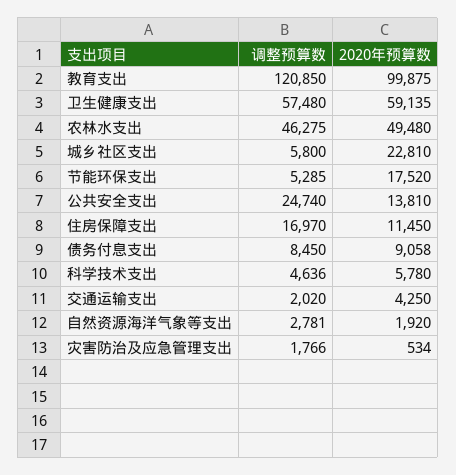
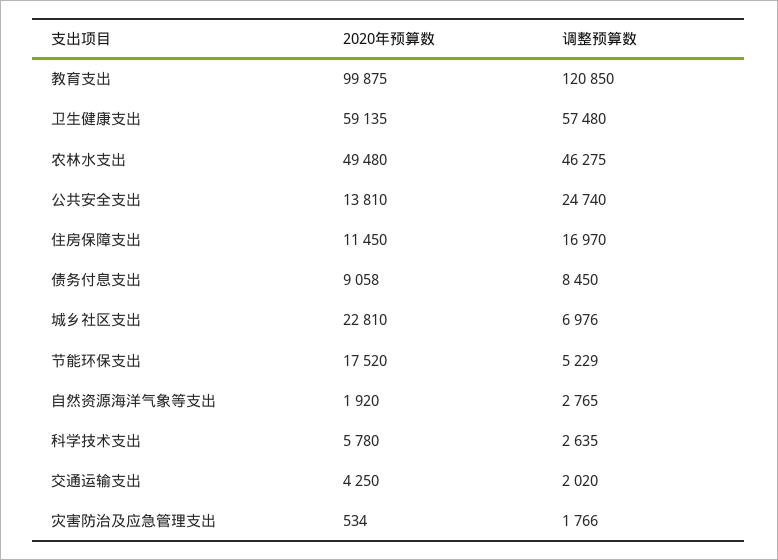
调整预算数, 城乡社区支出: 5800 -> 6976
调整预算数, 节能环保支出: 5285 -> 5229
调整预算数, 科学技术支出: 4636 -> 2635
调整预算数, 自然资源海洋气象等支出: 2781 -> 2765

